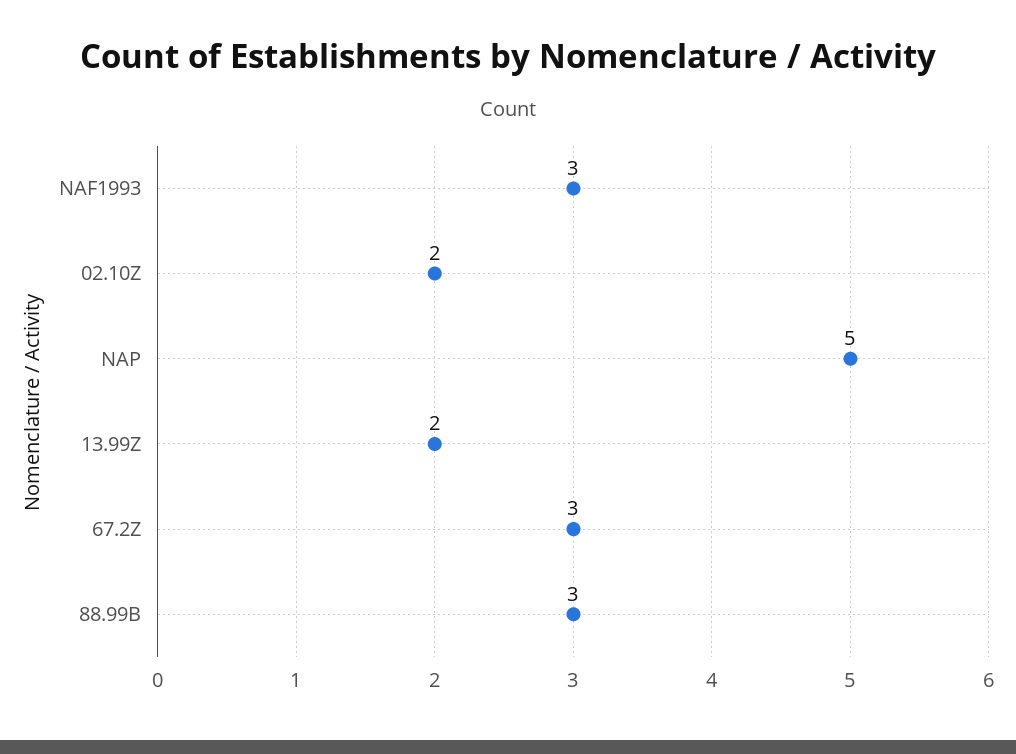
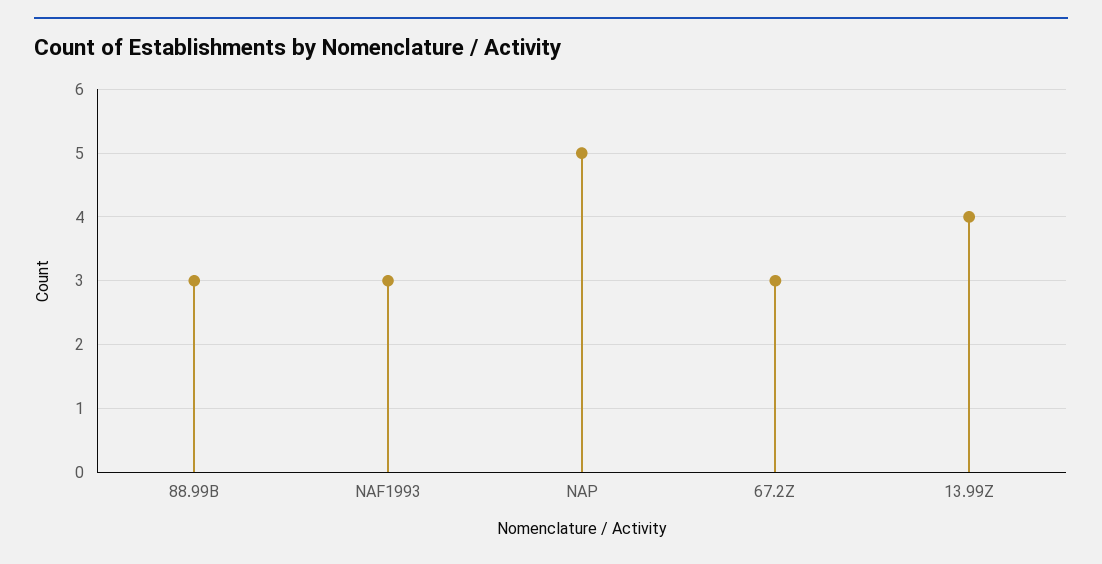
02.10Z: 2 -> none
13.99Z: 2 -> 4

